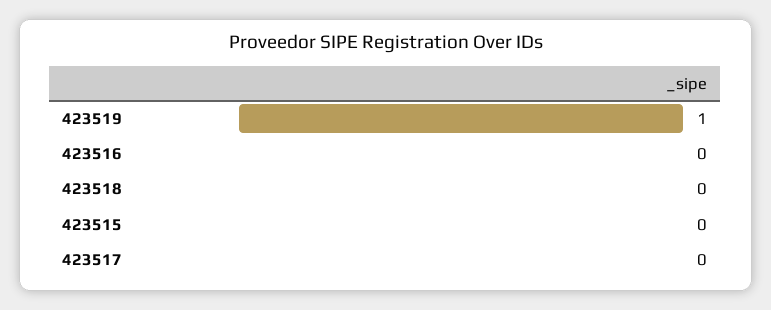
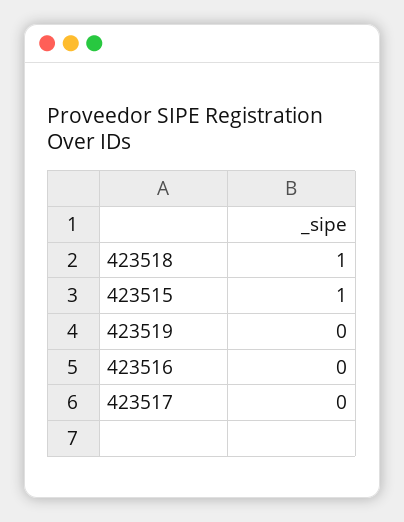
423519: 1 -> 0
423518: 0 -> 1
423515: 0 -> 1

